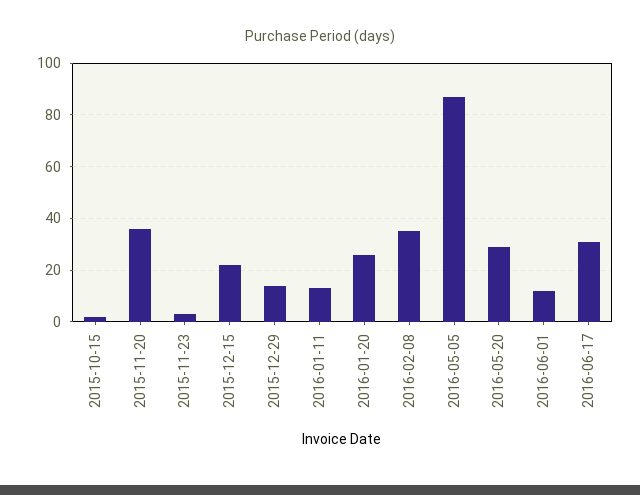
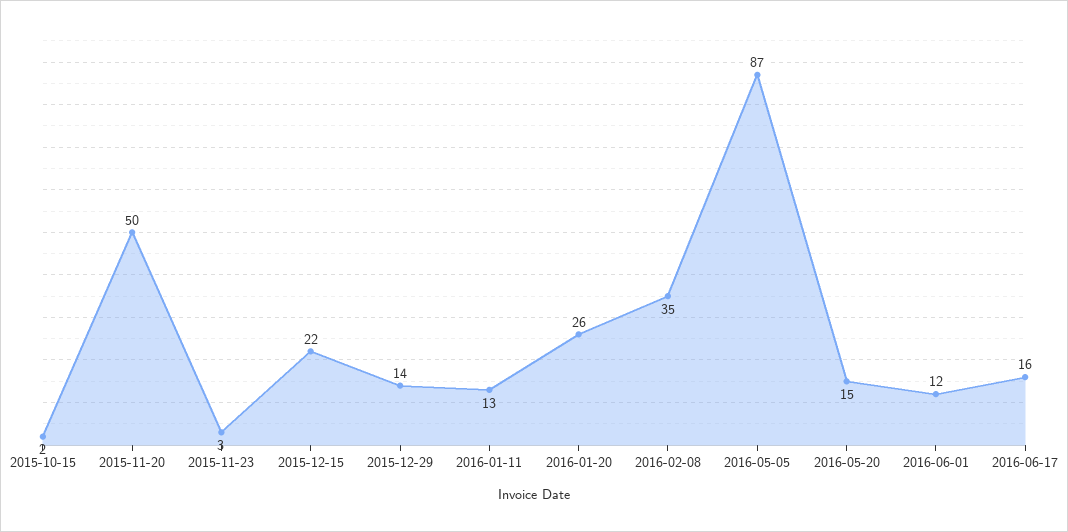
2015-11-20: 35 -> 50
2016-05-20: 30 -> 15
2016-06-17: 30 -> 16

